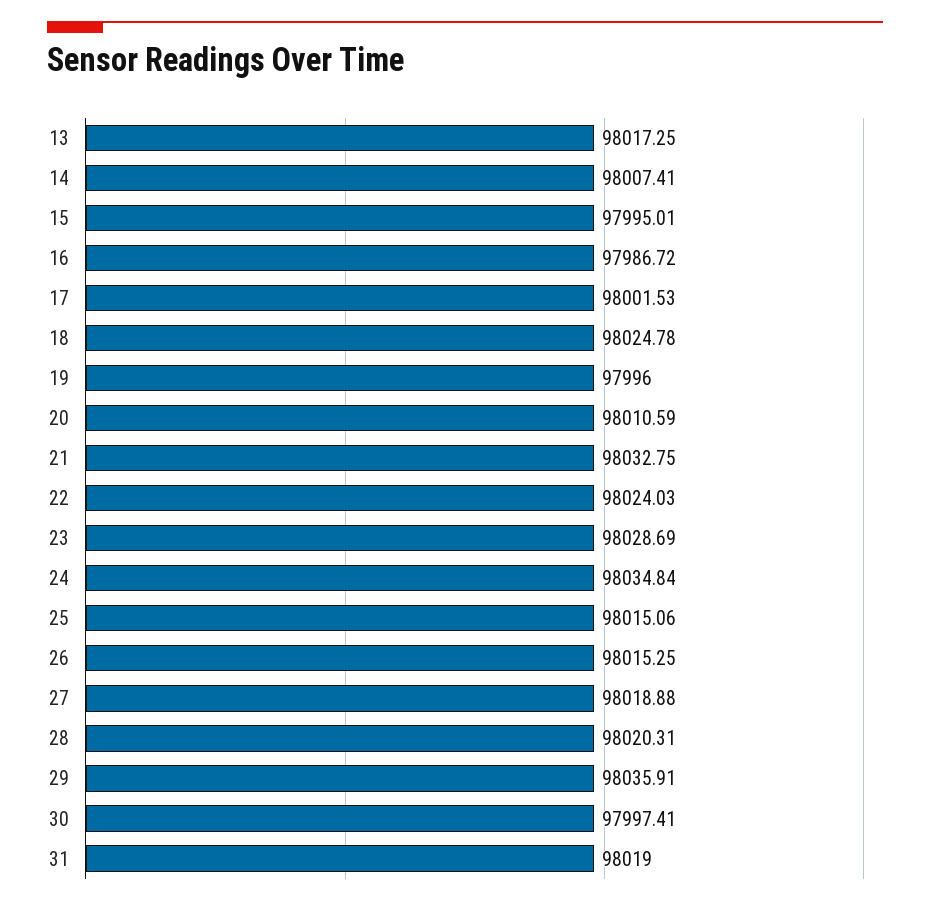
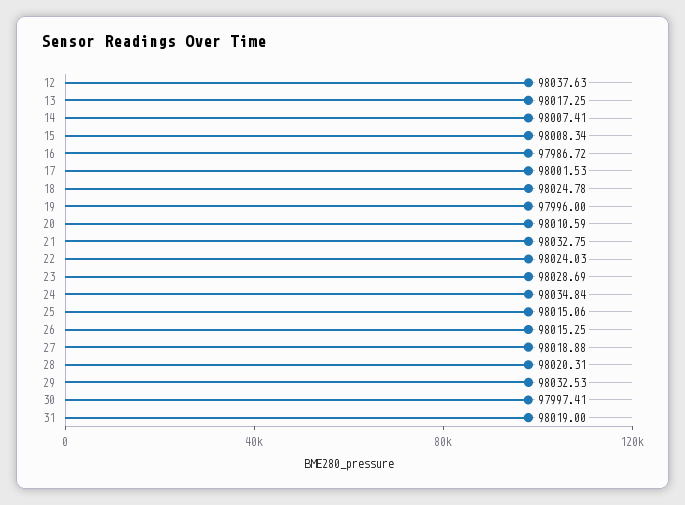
15: 97995.01 -> 98008.34
29: 98035.91 -> 98032.53
12: none -> 98037.63

